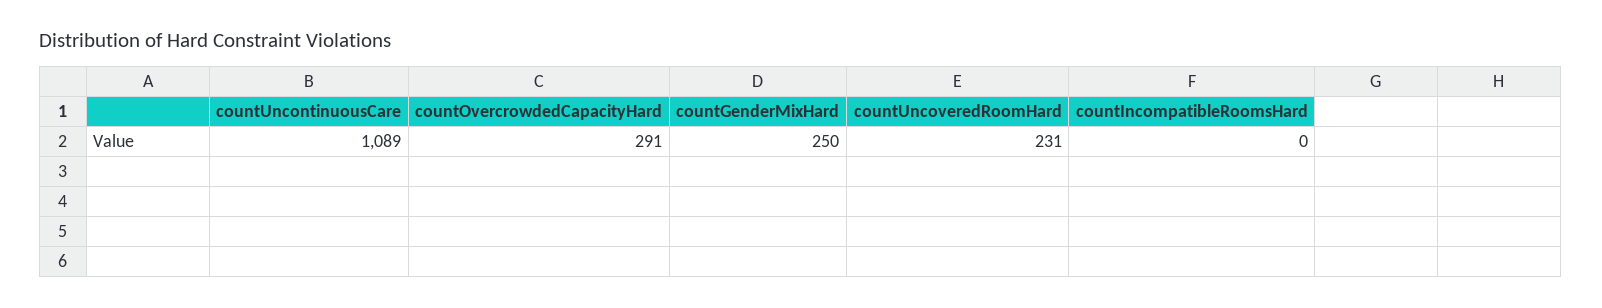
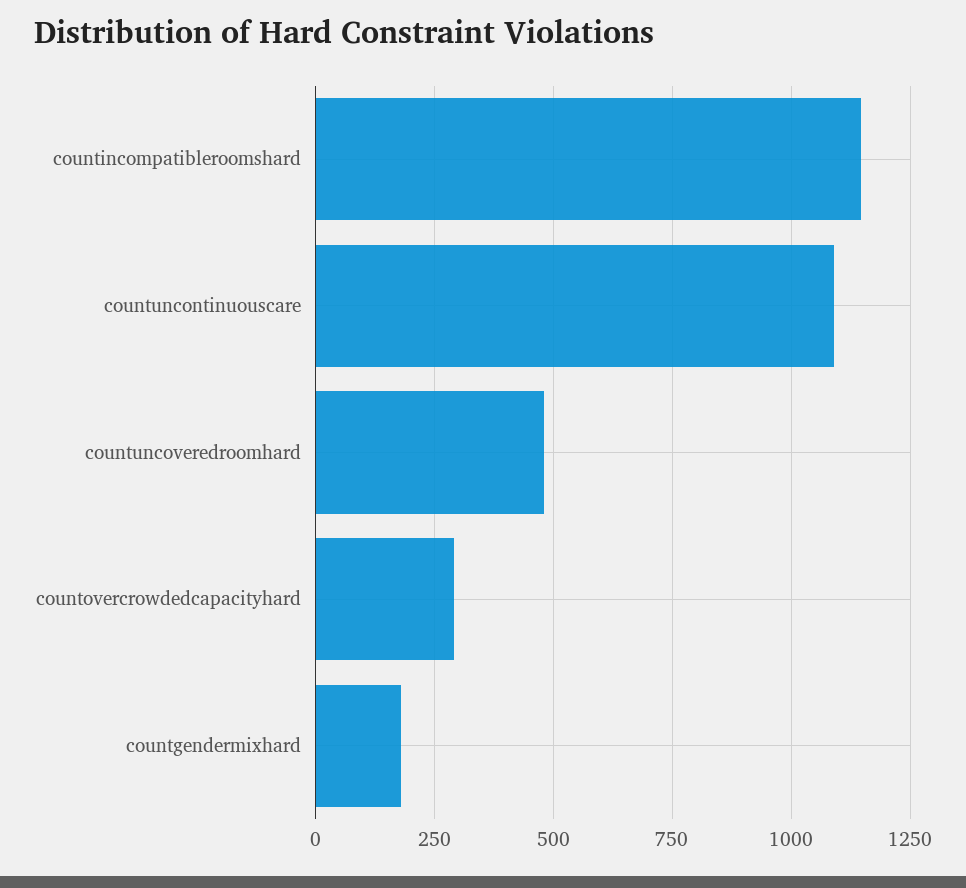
countGenderMixHard: 250 -> 175
countUncoveredRoomHard: 231 -> 475
countIncompatibleRoomsHard: 0 -> 1150

